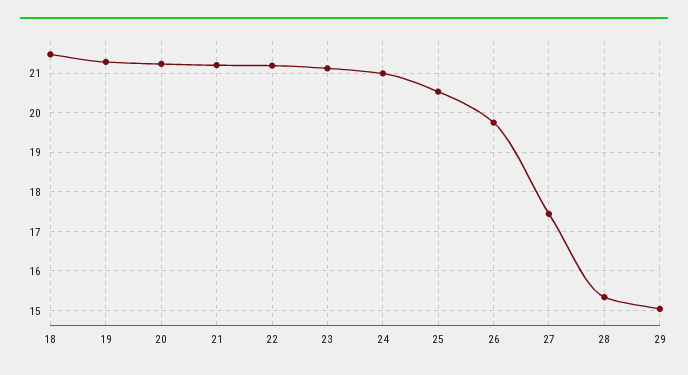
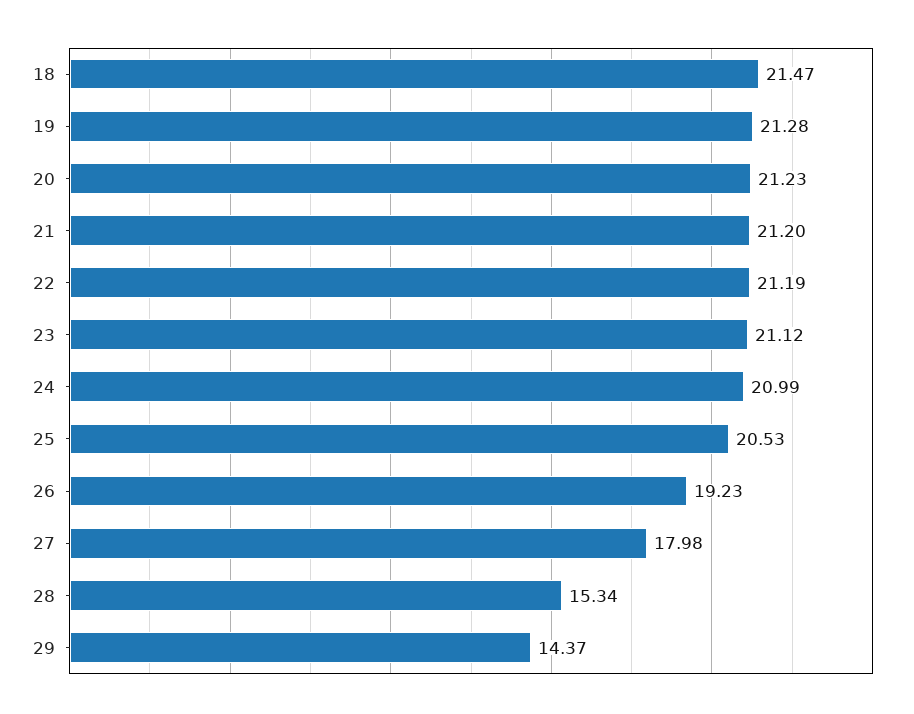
26: 19.8 -> 19.23
27: 17.4 -> 17.98
29: 15 -> 14.37

